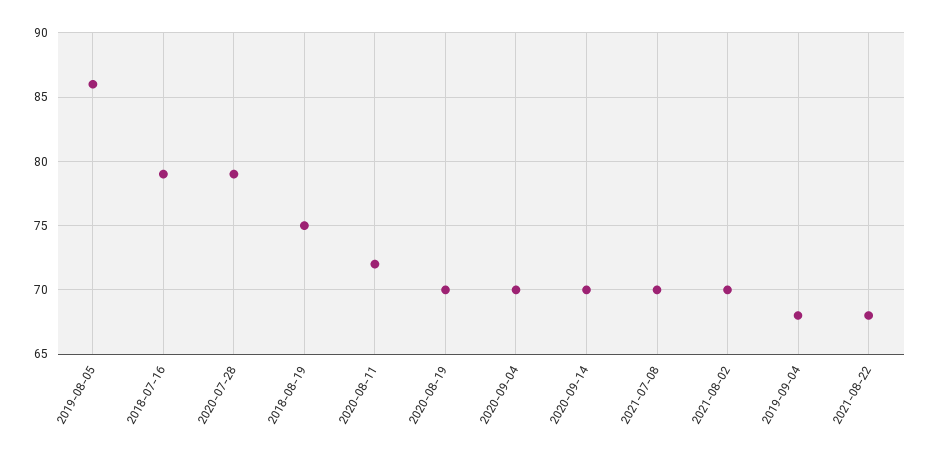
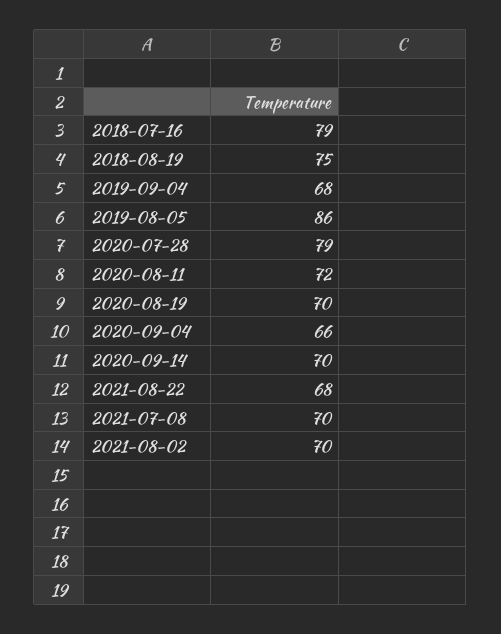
2020-09-04: 70 -> 66

